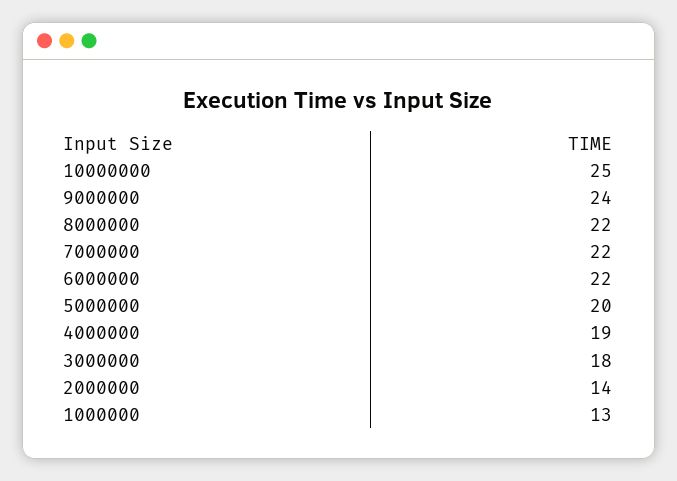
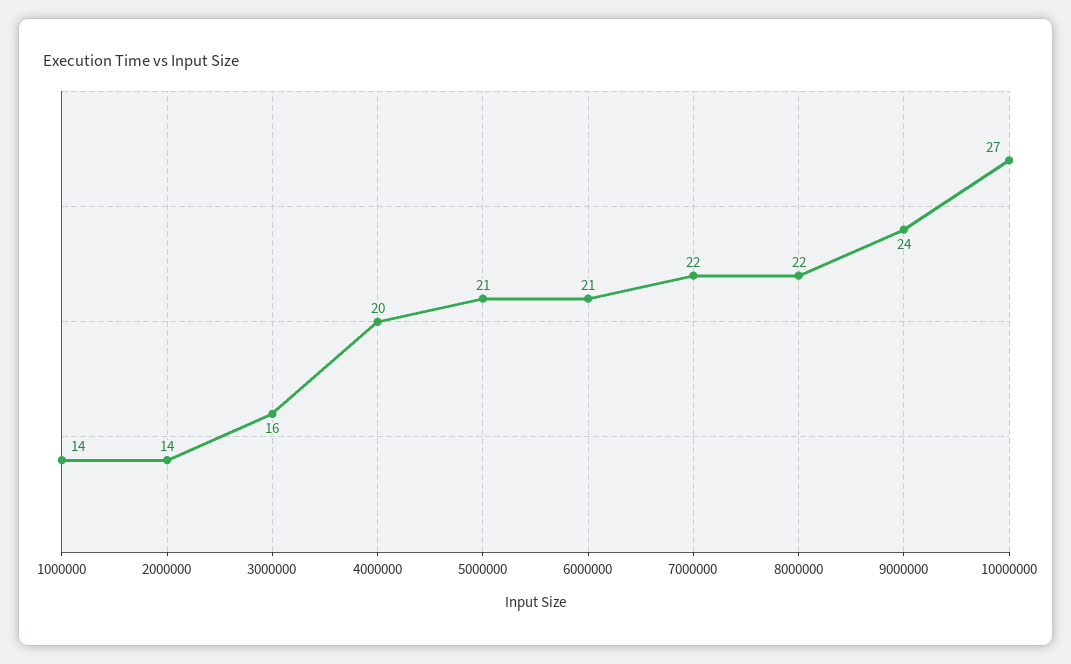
10000000: 25 -> 27
6000000: 22 -> 21
5000000: 20 -> 21
4000000: 19 -> 20
3000000: 18 -> 16
1000000: 13 -> 14

